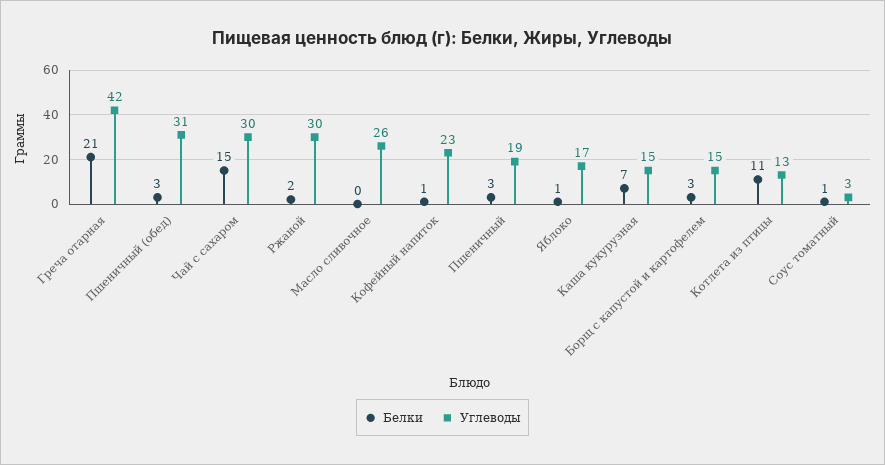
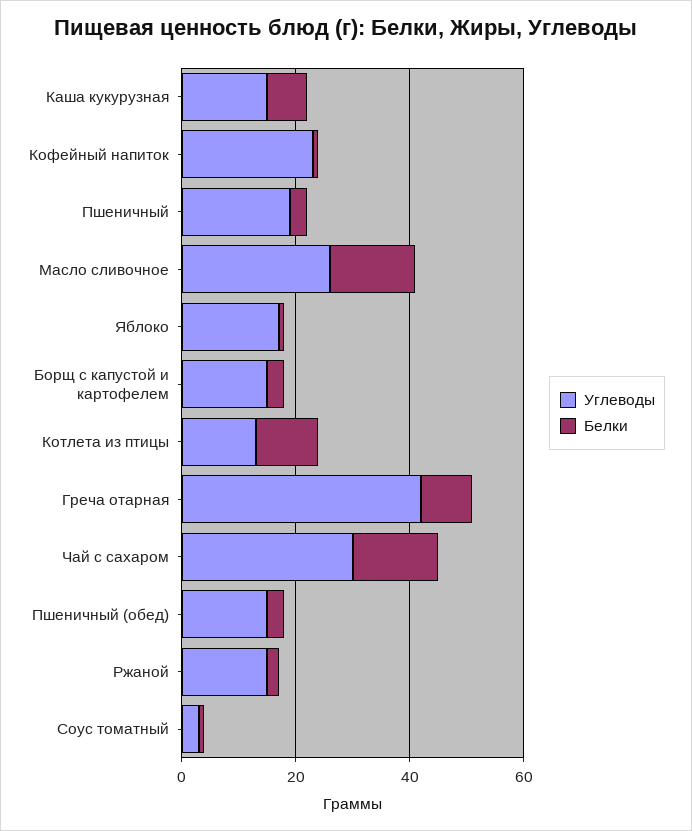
Белки, Греча отарная: 21 -> 10
Углеводы, Пшеничный (обед): 31 -> 15
Углеводы, Ржаной: 30 -> 15
Белки, Масло сливочное: 0 -> 15

